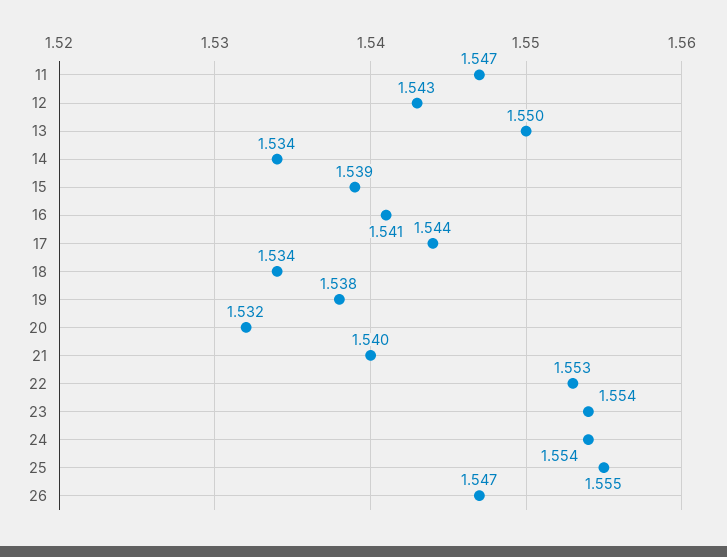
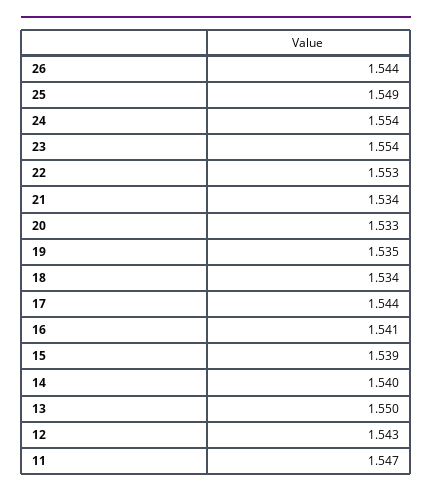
14: 1.534 -> 1.54
19: 1.538 -> 1.535
20: 1.532 -> 1.533
21: 1.54 -> 1.534
25: 1.555 -> 1.549
26: 1.547 -> 1.544

